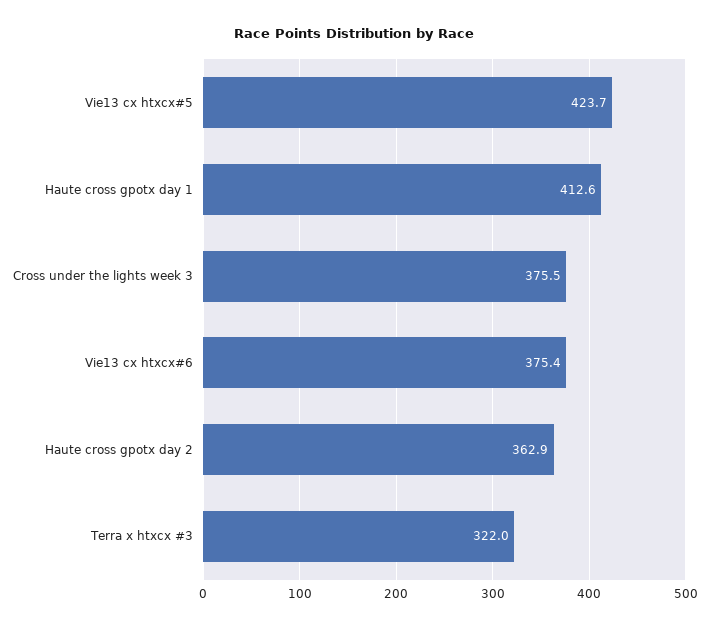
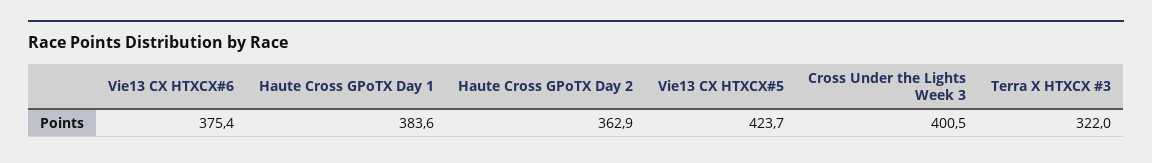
Haute cross gpotx day 1: 412.6 -> 383.6
Cross under the lights week 3: 375.5 -> 400.5

